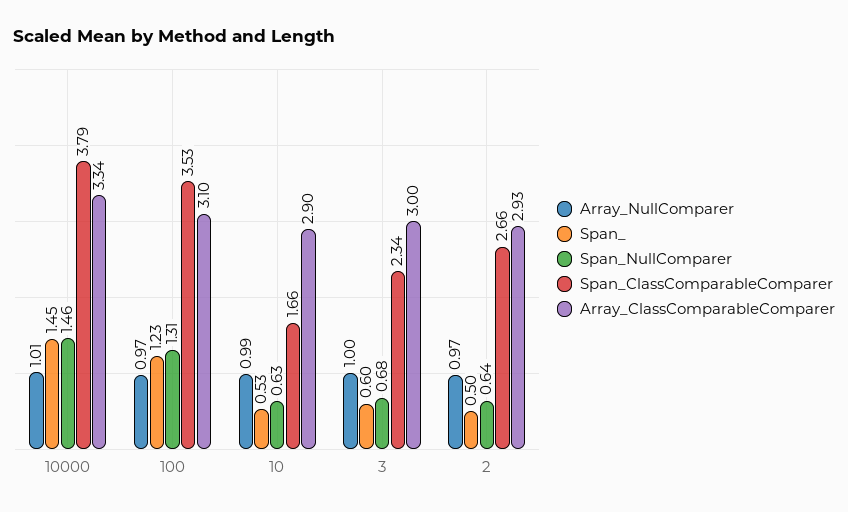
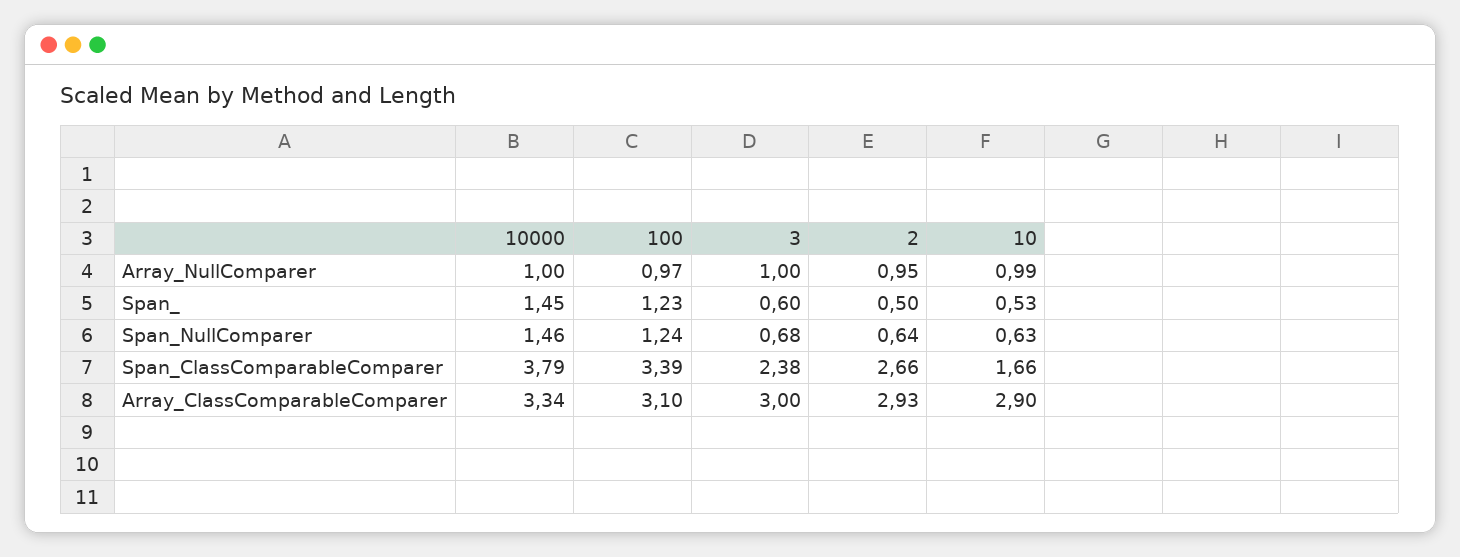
Array_NullComparer, 10000: 1.01 -> 1
Span_NullComparer, 100: 1.31 -> 1.24
Span_ClassComparableComparer, 100: 3.53 -> 3.39
Span_ClassComparableComparer, 3: 2.34 -> 2.38
Array_NullComparer, 2: 0.97 -> 0.95

